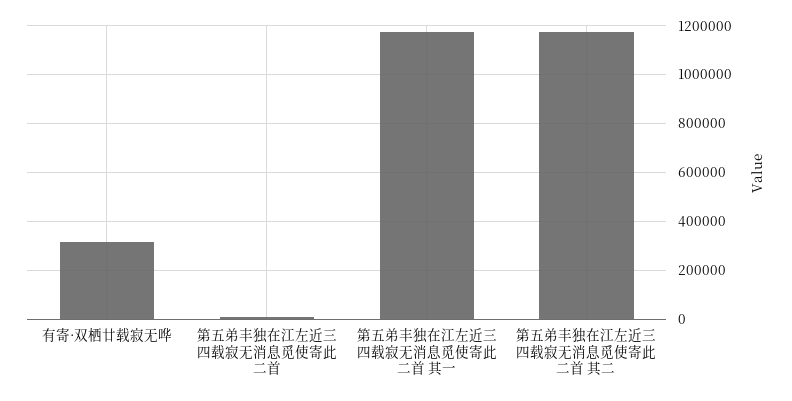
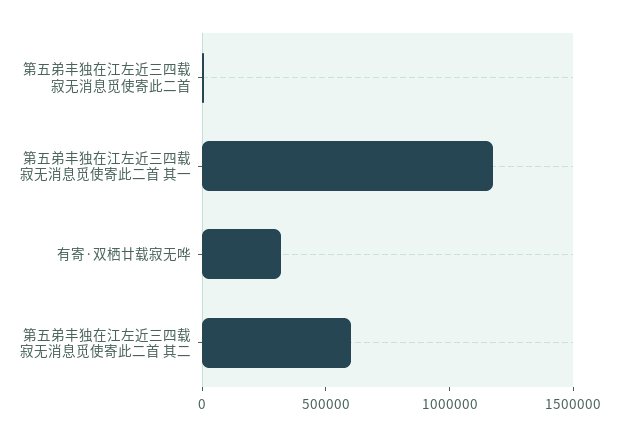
第五弟丰独在江左近三四载寂无消息觅使寄此二首 其二: 1175000 -> 600000

